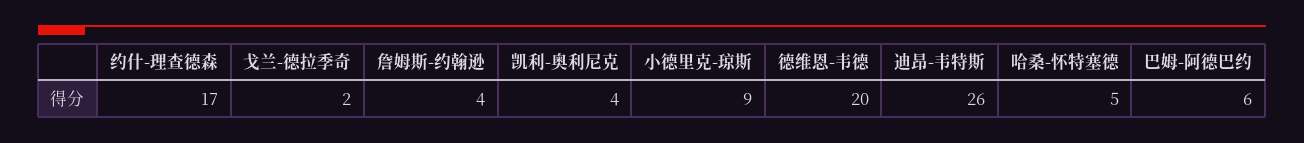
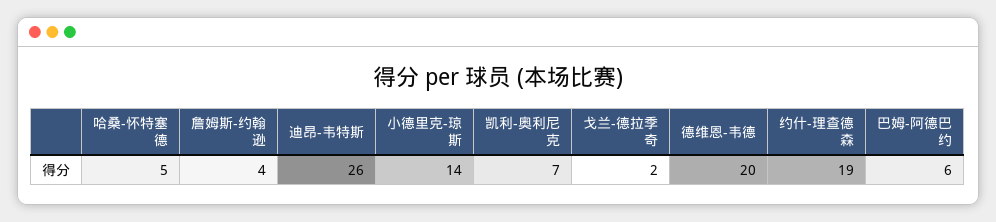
约什-理查德森: 17 -> 19
凯利-奥利尼克: 4 -> 7
小德里克-琼斯: 9 -> 14

